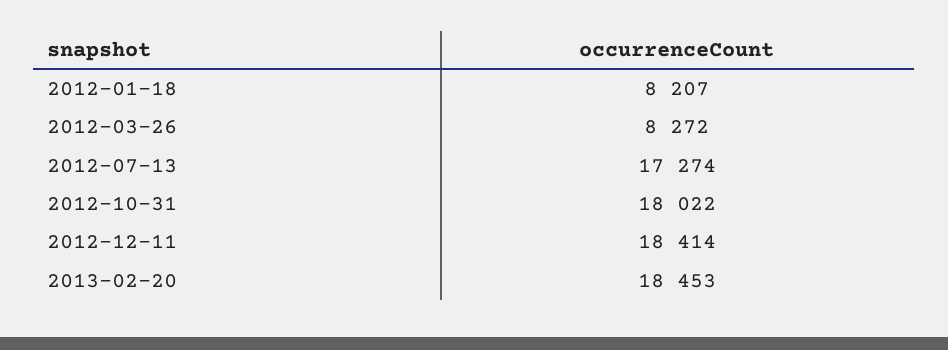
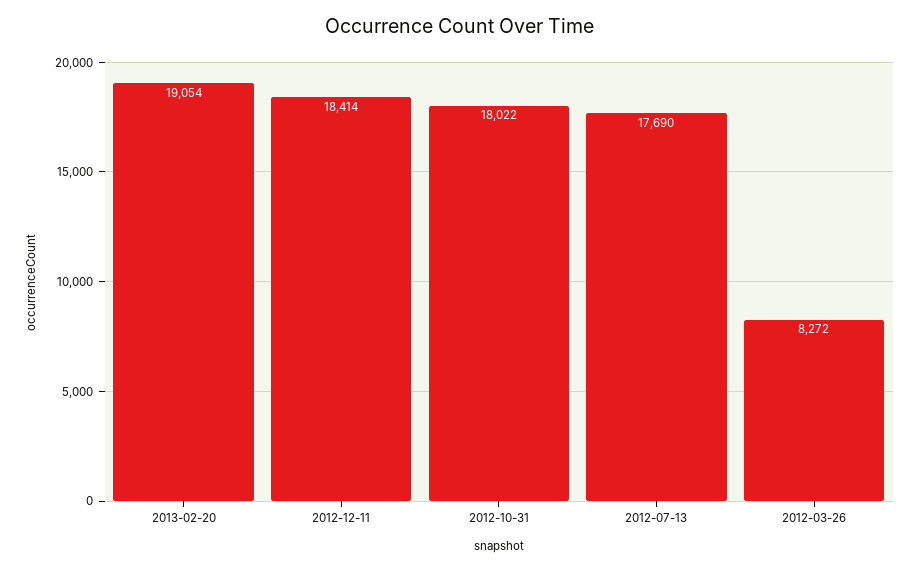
2012-01-18: 8207 -> none
2012-07-13: 17274 -> 17690
2013-02-20: 18453 -> 19054

